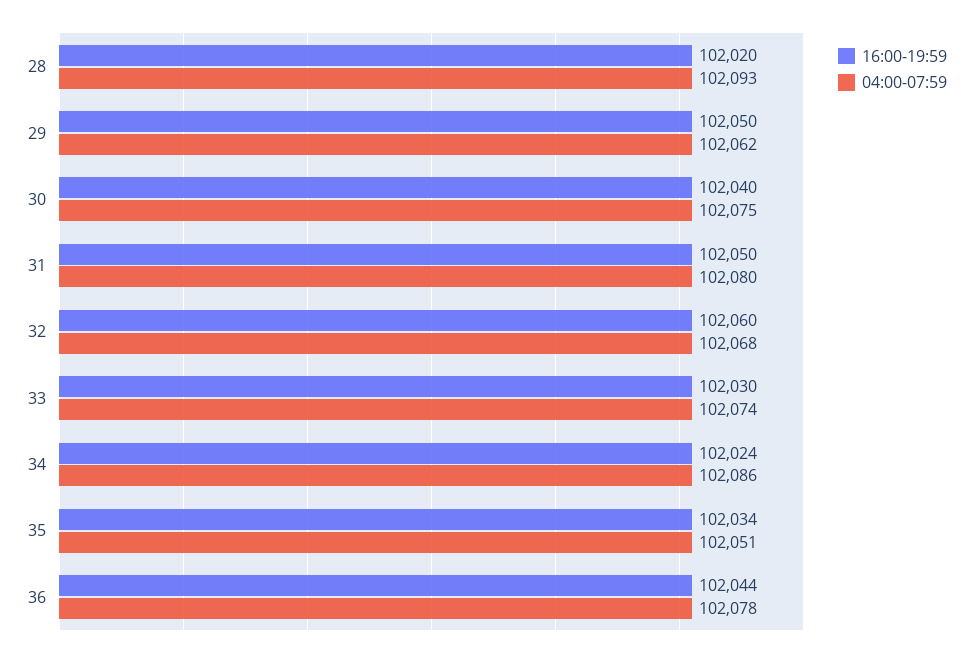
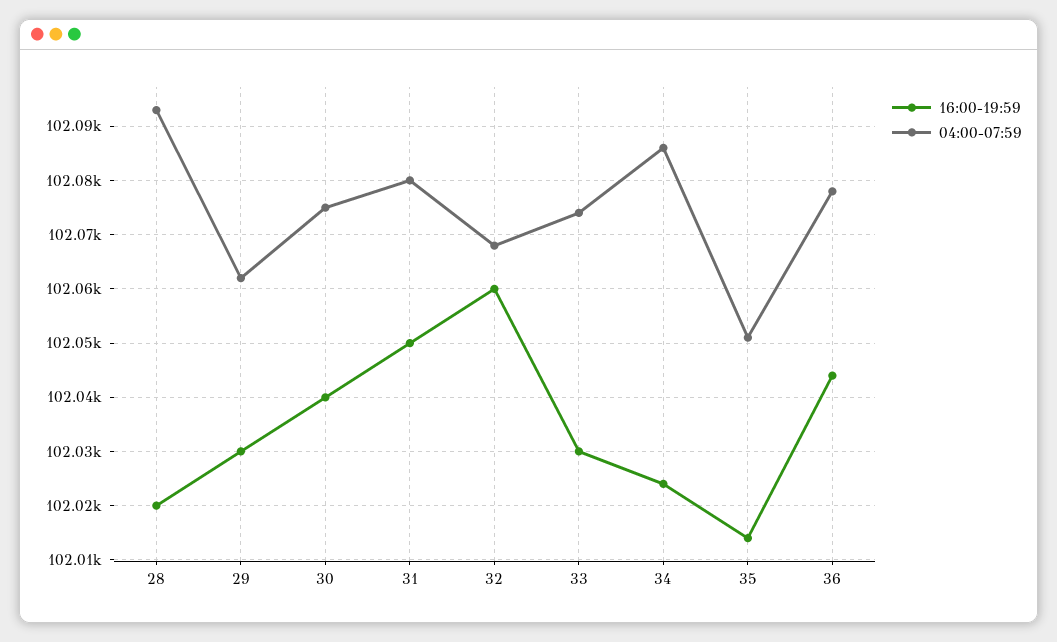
16:00-19:59, 29: 102050 -> 102030
16:00-19:59, 35: 102034 -> 102015

